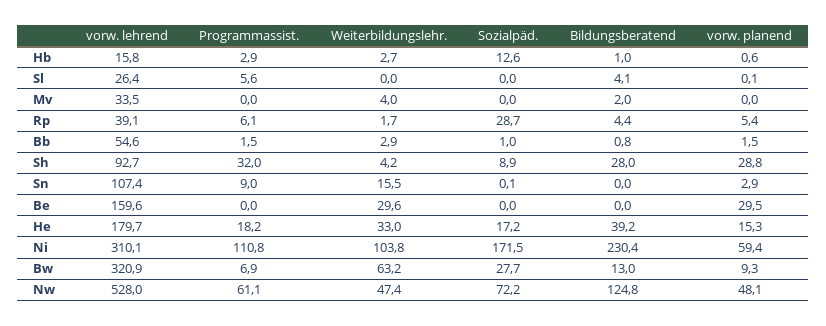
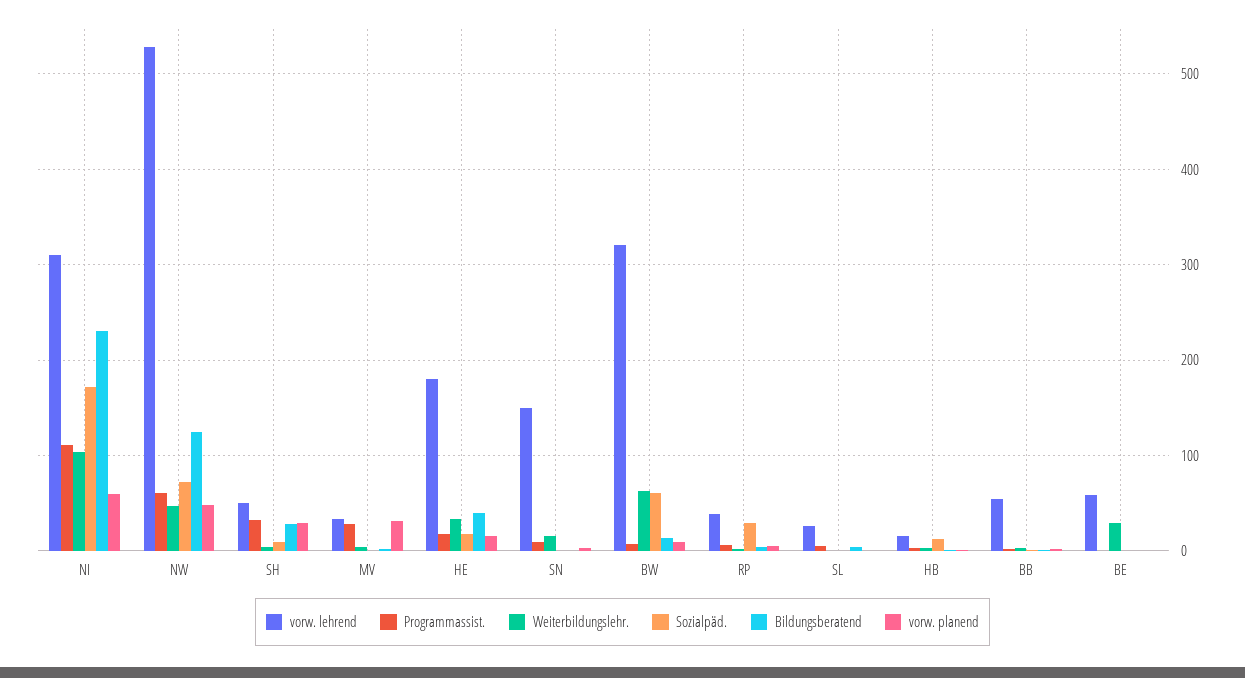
Programmassist., Mv: 0 -> 30
vorw. planend, Mv: 0 -> 30
vorw. lehrend, Sh: 92.7 -> 50
vorw. lehrend, Sn: 107.4 -> 150
vorw. lehrend, Be: 159.6 -> 60
vorw. planend, Be: 29.5 -> 0
Sozialpäd., Bw: 27.7 -> 60

